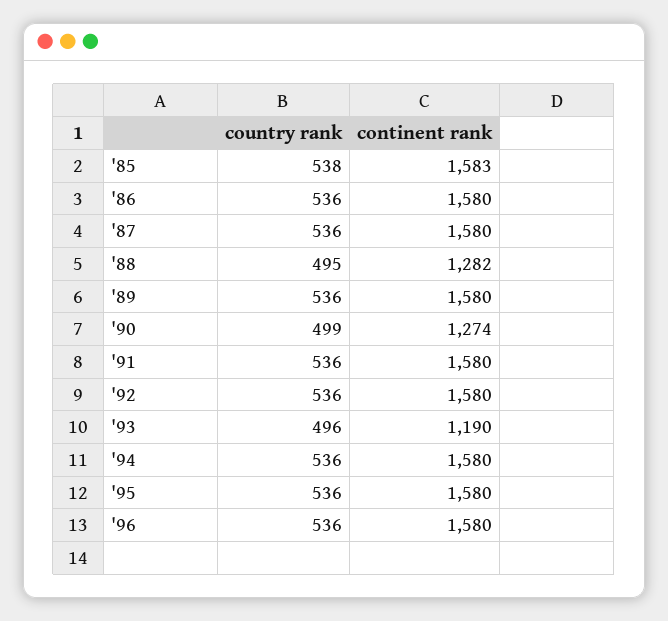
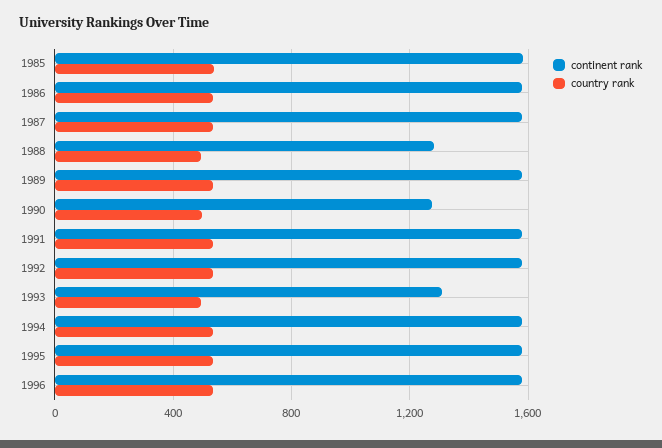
continent rank, '93: 1190 -> 1300

